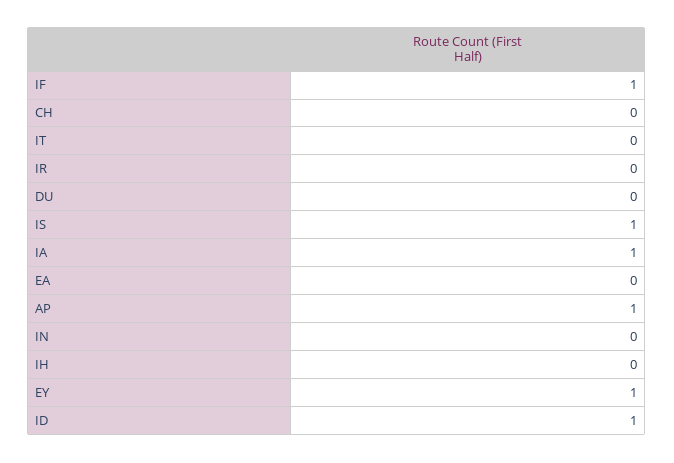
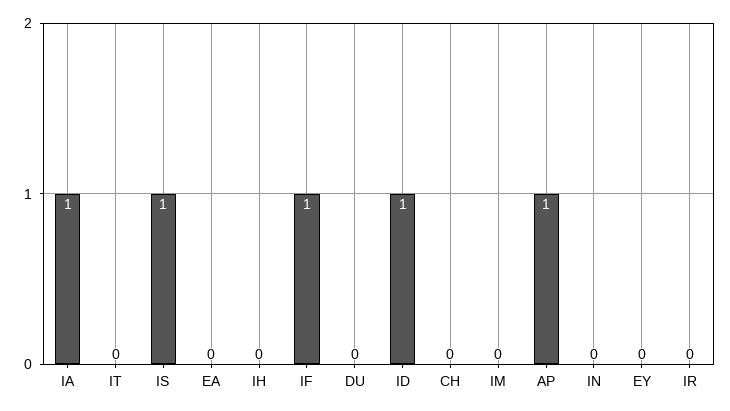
EY: 1 -> 0
IM: none -> 0

